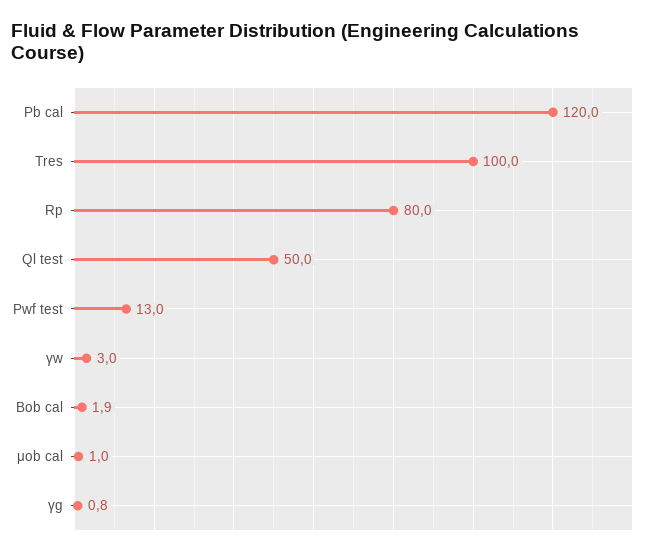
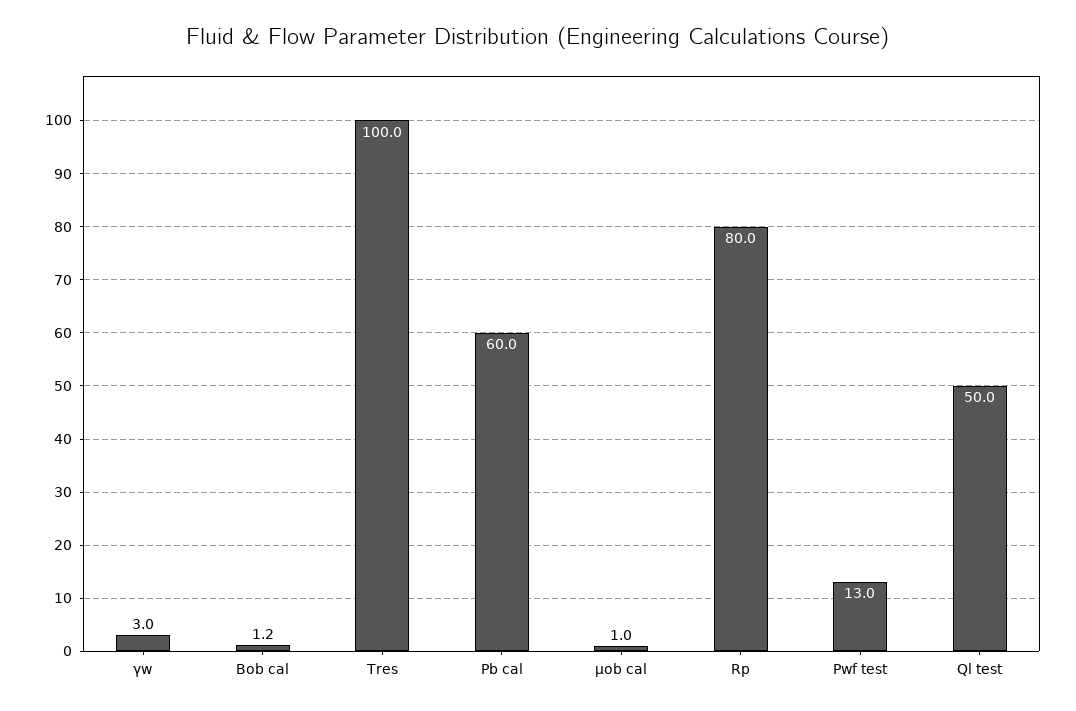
Pb cal: 120 -> 60
Bob cal: 1.9 -> 1.2
γg: 0.8 -> none

